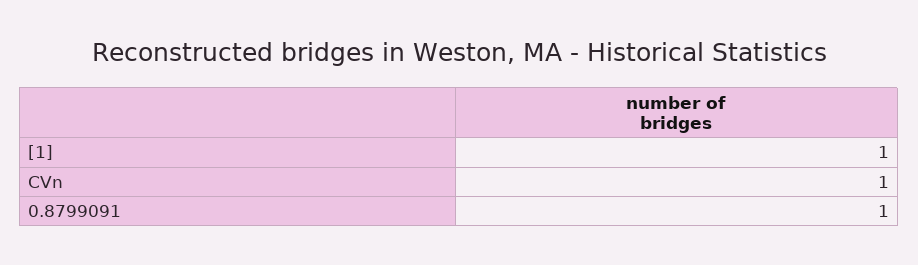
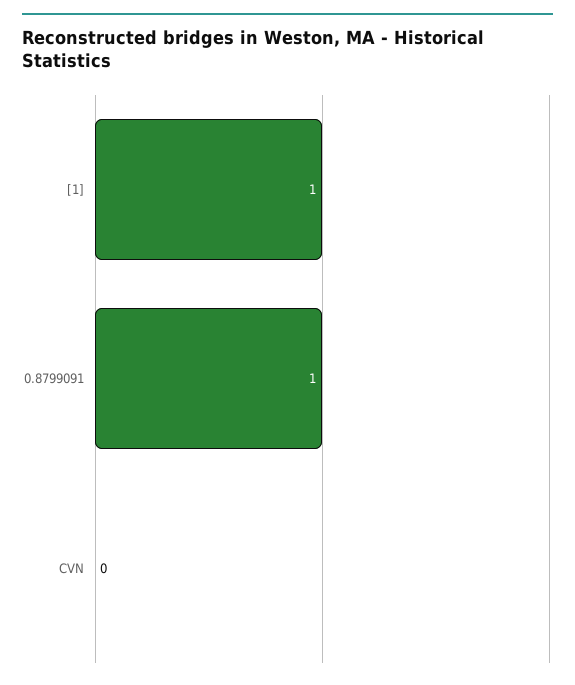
CVn: 1 -> 0

